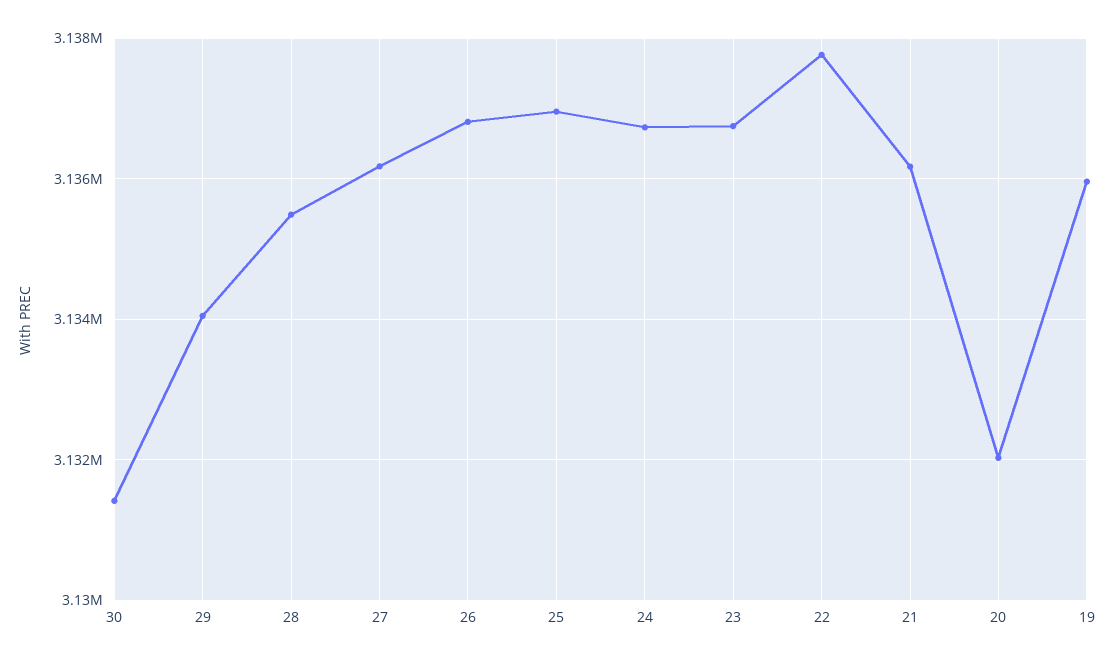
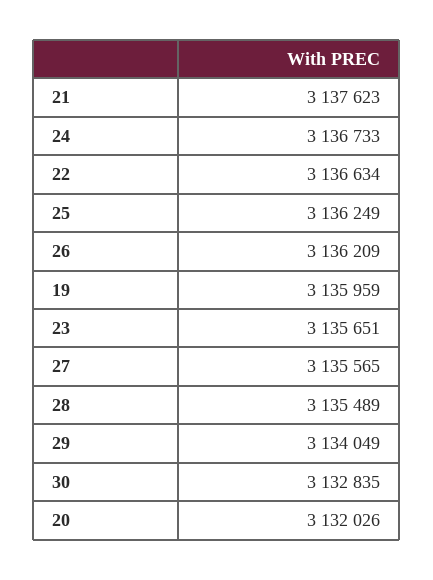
30: 3131400 -> 3132835
27: 3136200 -> 3135565
26: 3136800 -> 3136209
25: 3137000 -> 3136249
23: 3136800 -> 3135651
22: 3137800 -> 3136634
21: 3136200 -> 3137623

